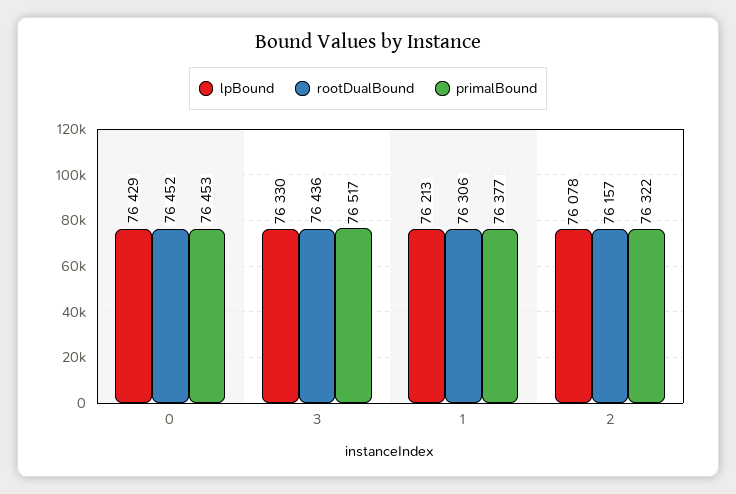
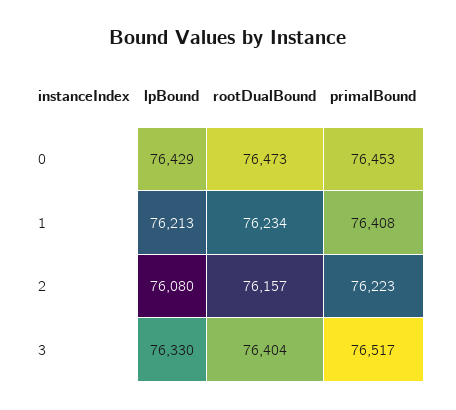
rootDualBound, 0: 76452 -> 76473
rootDualBound, 3: 76436 -> 76404
rootDualBound, 1: 76306 -> 76234
primalBound, 1: 76377 -> 76408
lpBound, 2: 76078 -> 76080
primalBound, 2: 76322 -> 76223

